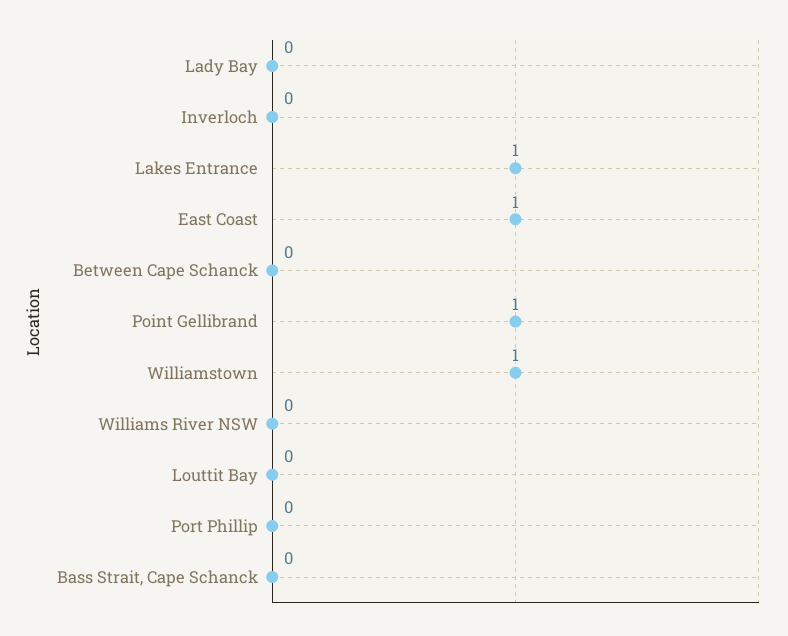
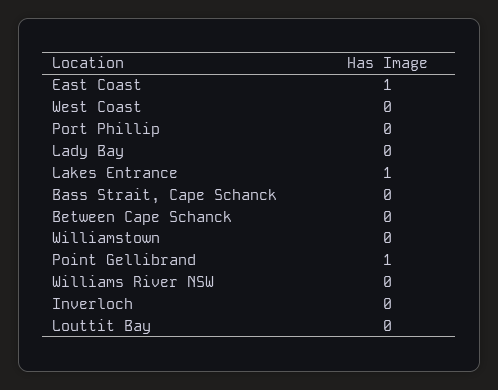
Williamstown: 1 -> 0
West Coast: none -> 0

